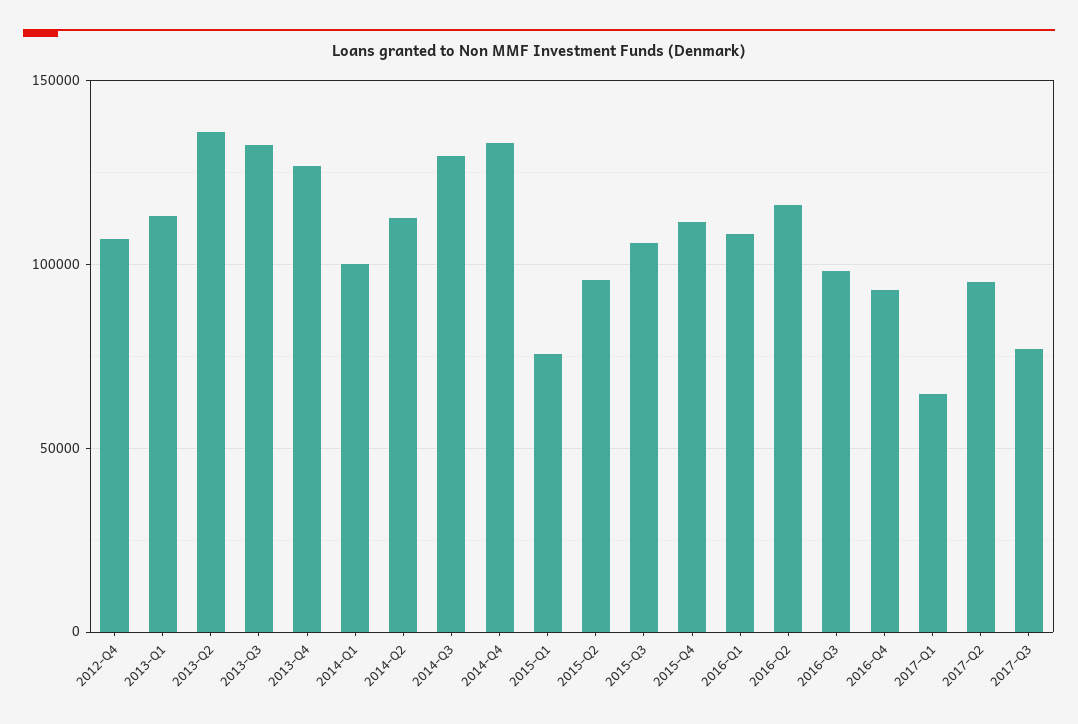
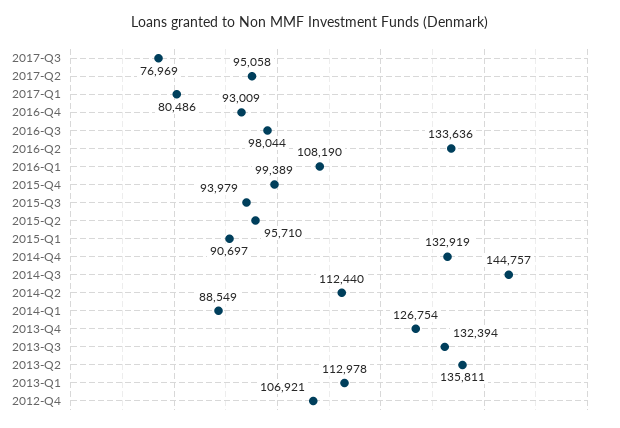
2014-Q1: 100000 -> 88549
2014-Q3: 130000 -> 144757
2015-Q1: 75000 -> 90697
2015-Q3: 105000 -> 93979
2015-Q4: 110000 -> 99389
2016-Q2: 115000 -> 133636
2017-Q1: 65000 -> 80486

